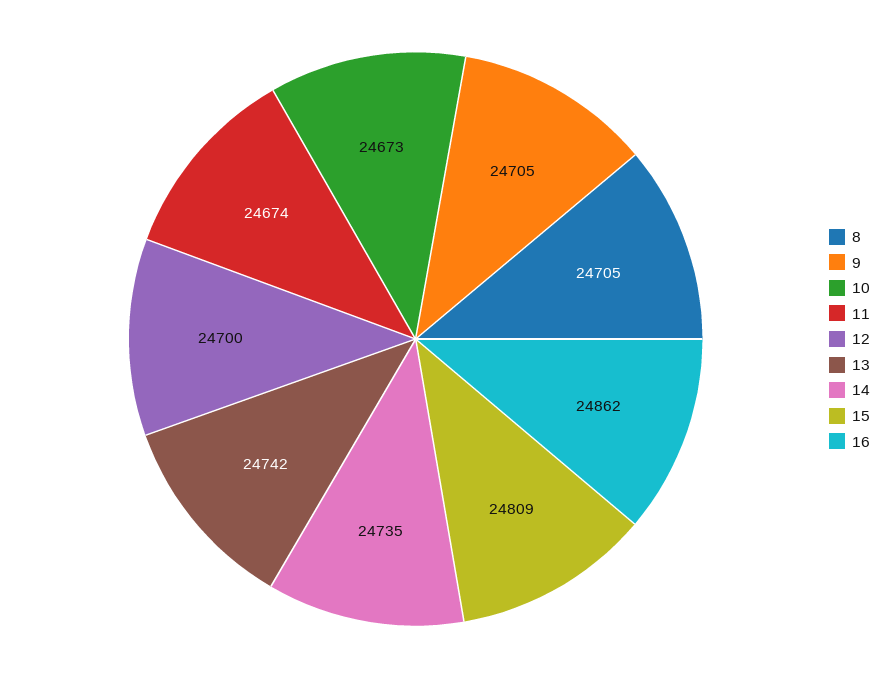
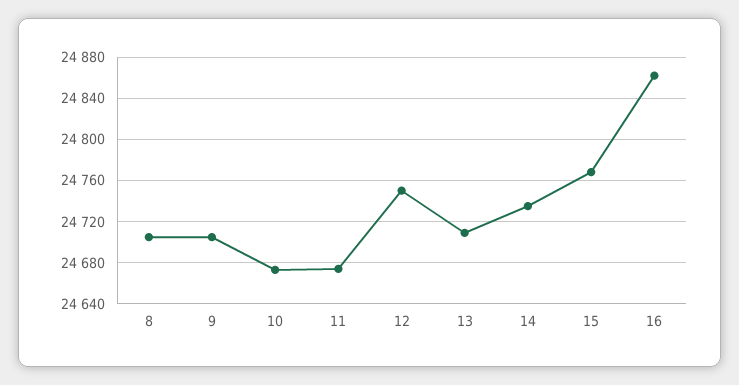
12: 24700 -> 24750
13: 24742 -> 24710
15: 24809 -> 24770

